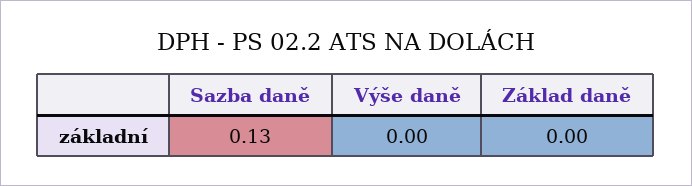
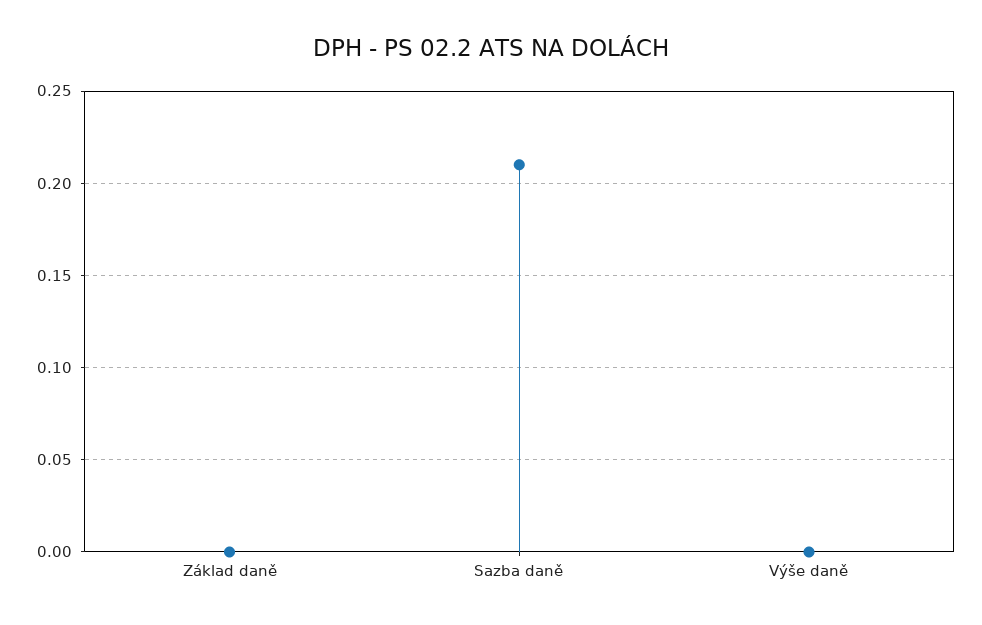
Sazba daně: 0.13 -> 0.21

